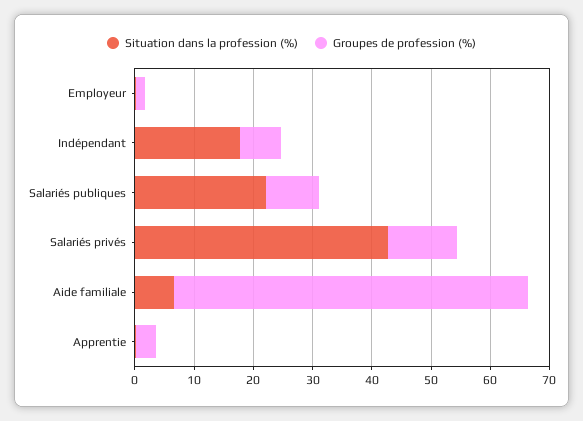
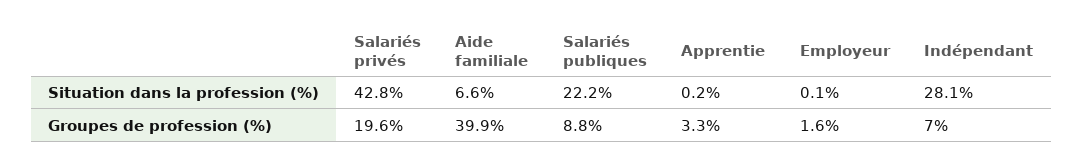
Situation dans la profession (%), Indépendant: 18 -> 28.1
Groupes de profession (%), Salariés privés: 12 -> 19.6
Groupes de profession (%), Aide familiale: 60 -> 39.9

